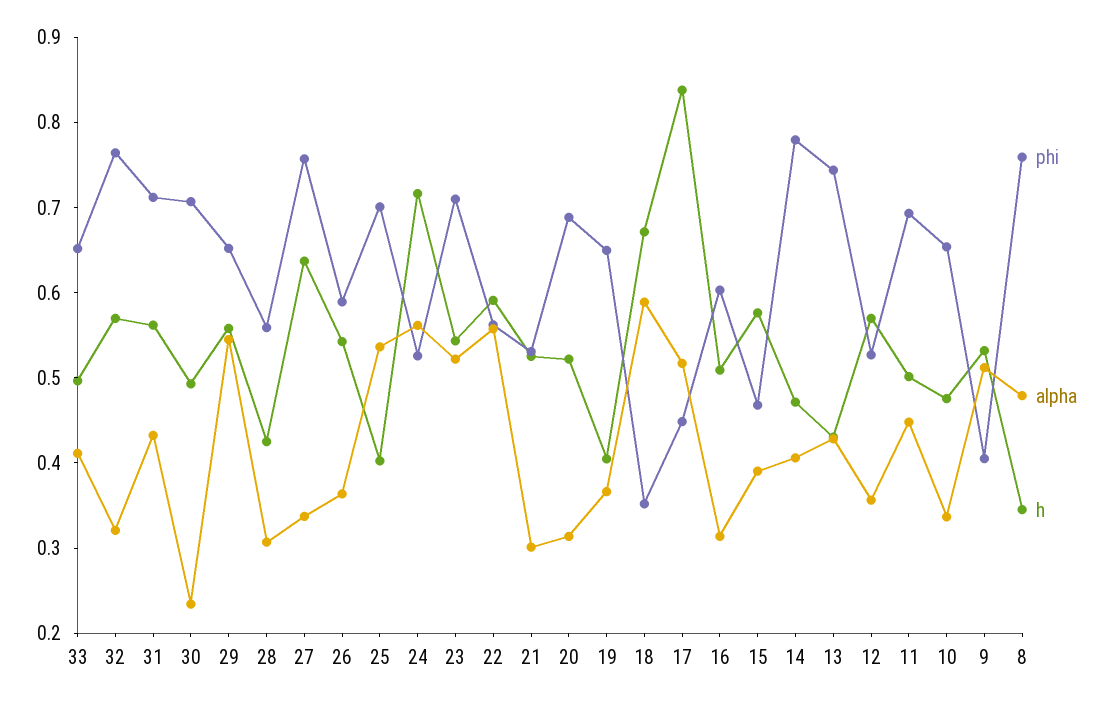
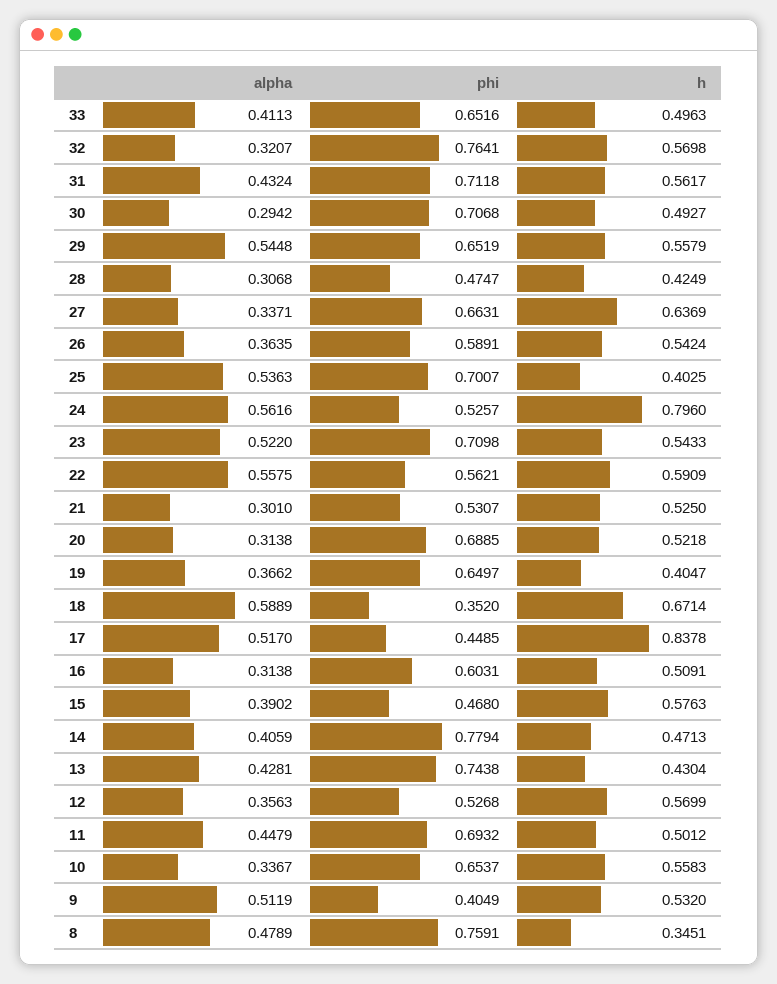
alpha, 30: 0.24 -> 0.2942
phi, 28: 0.56 -> 0.4747
phi, 27: 0.76 -> 0.6631
h, 24: 0.72 -> 0.796
h, 10: 0.48 -> 0.5583

